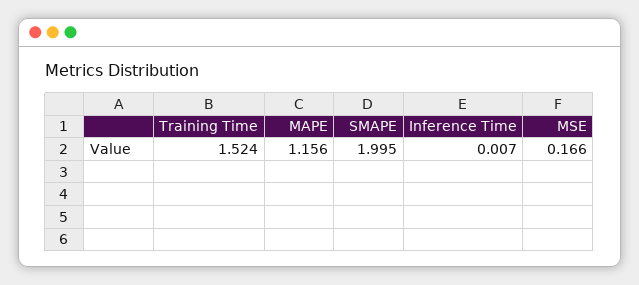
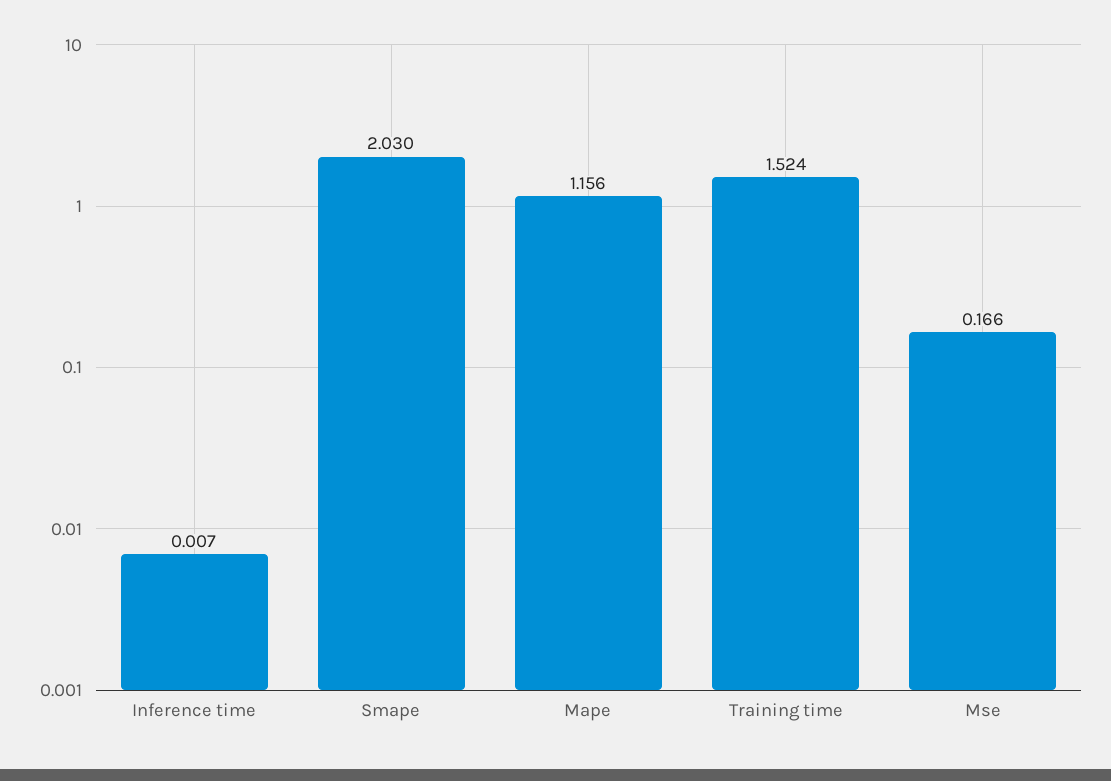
SMAPE: 1.995 -> 2.03

